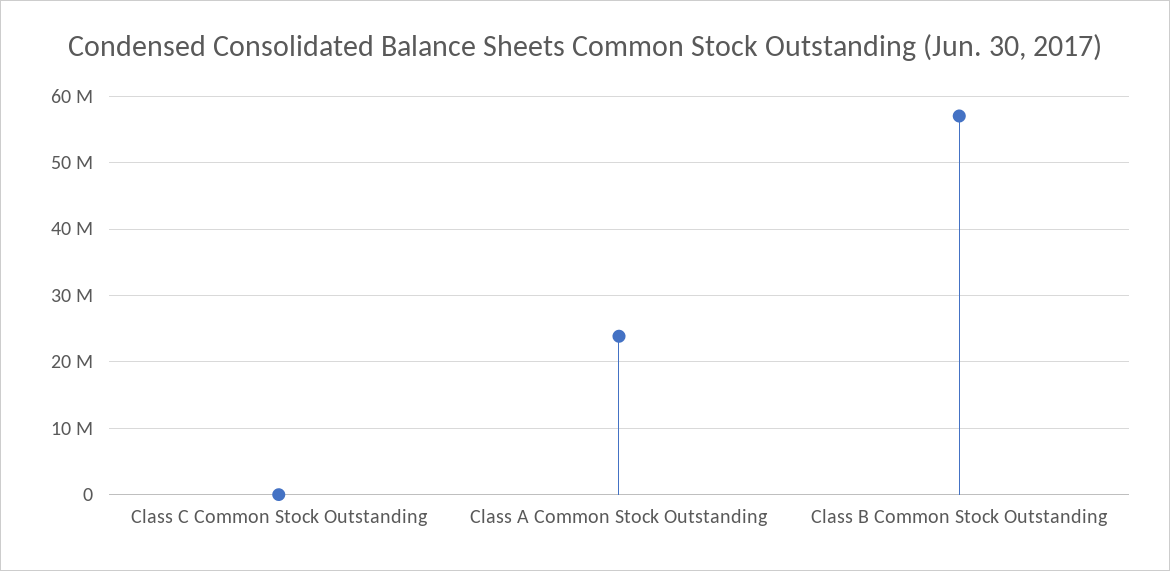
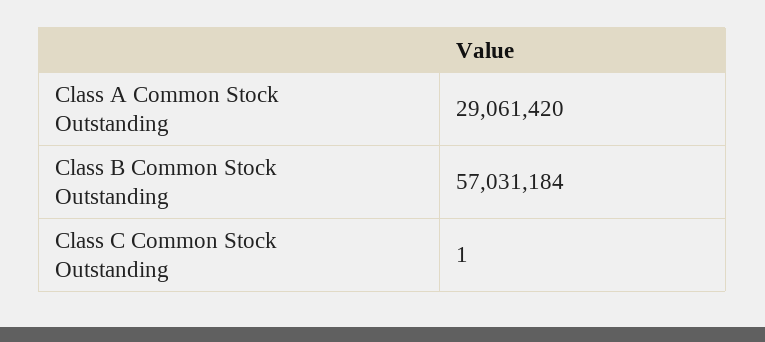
Class A Common Stock Outstanding: 24000000 -> 29061420

